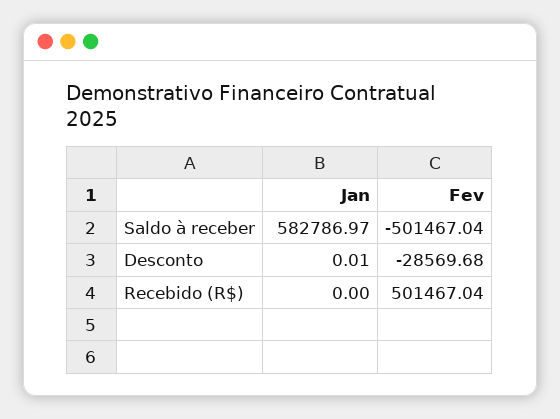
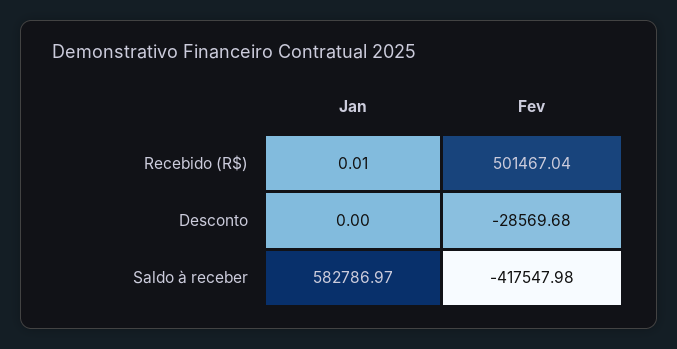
Fev, Saldo à receber: -501467.04 -> -417547.98
Jan, Desconto: 0.01 -> 0
Jan, Recebido (R$): 0 -> 0.01

